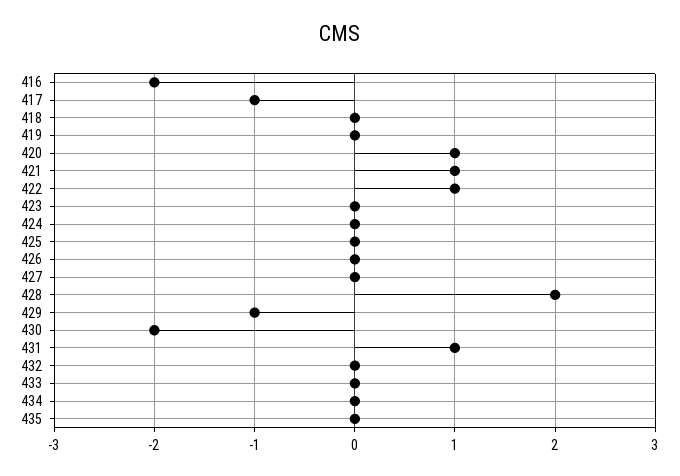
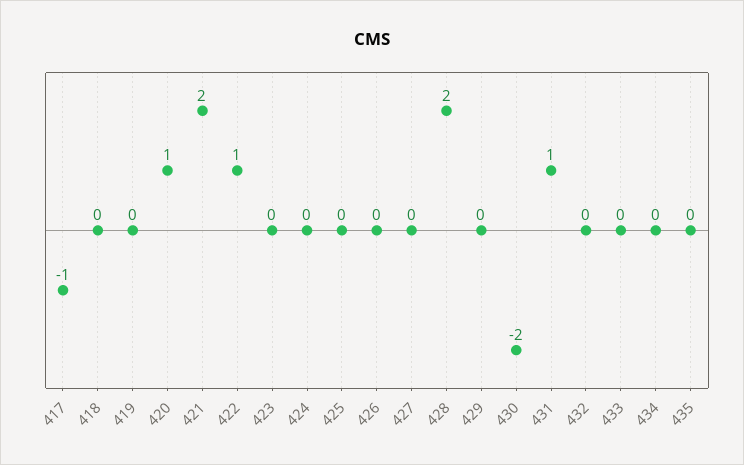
416: -2 -> none
421: 1 -> 2
429: -1 -> 0

